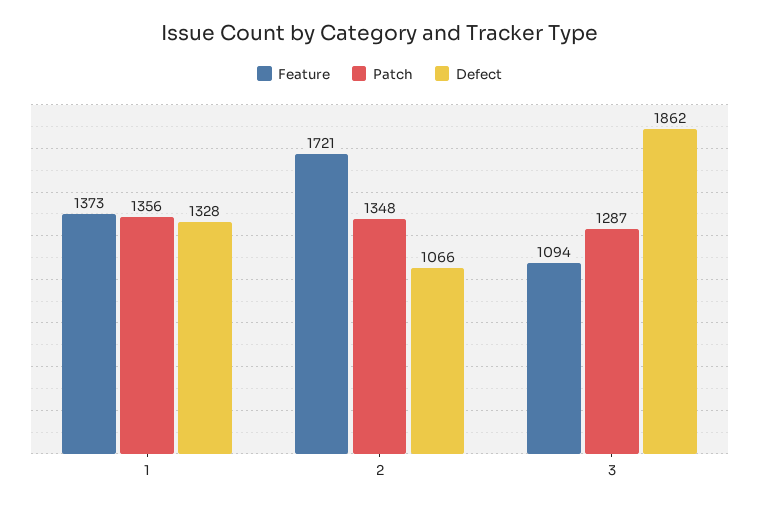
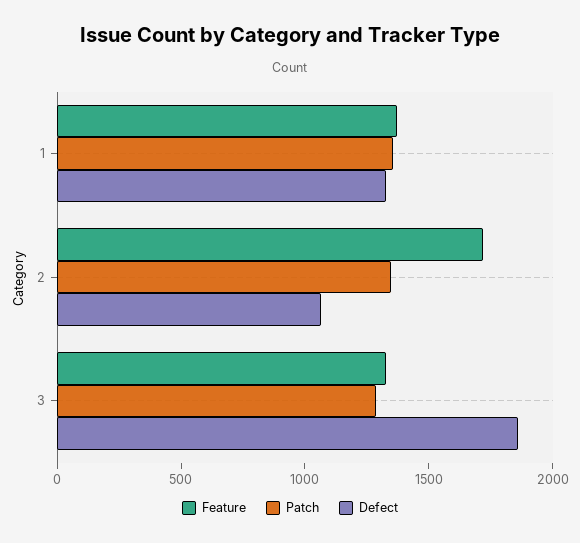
Feature, 3: 1094 -> 1300

